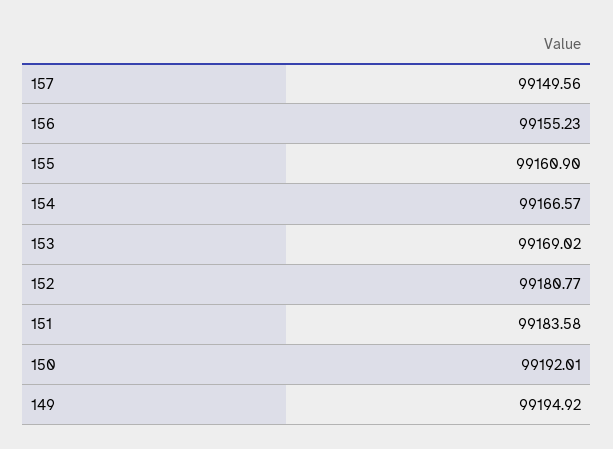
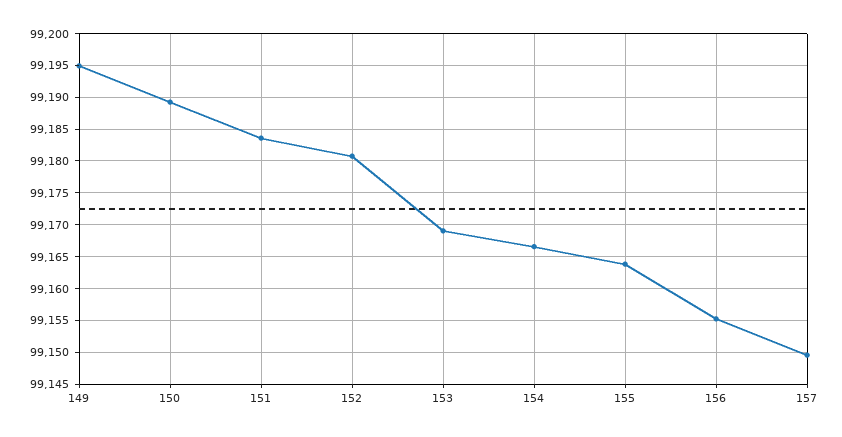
155: 99160.9 -> 99164
150: 99192.01 -> 99189

